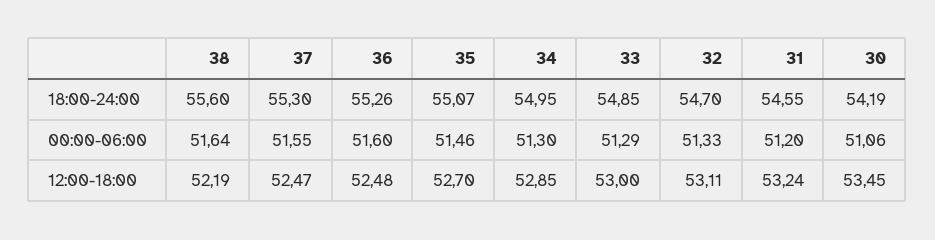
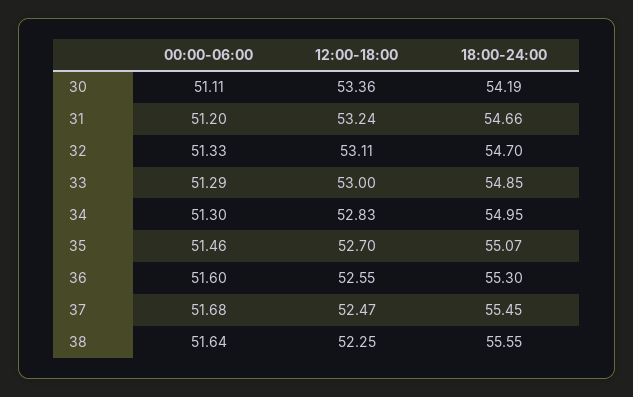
38, 18:00-24:00: 55.6 -> 55.55
37, 18:00-24:00: 55.3 -> 55.45
36, 18:00-24:00: 55.26 -> 55.3
31, 18:00-24:00: 54.55 -> 54.66
37, 00:00-06:00: 51.55 -> 51.68
30, 00:00-06:00: 51.06 -> 51.11
38, 12:00-18:00: 52.19 -> 52.25
36, 12:00-18:00: 52.48 -> 52.55
34, 12:00-18:00: 52.85 -> 52.83
30, 12:00-18:00: 53.45 -> 53.36

